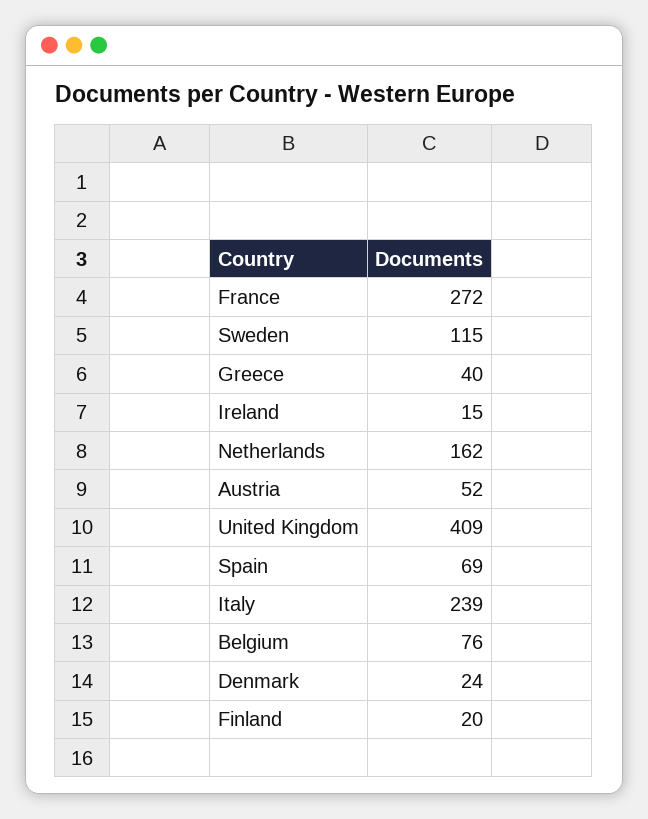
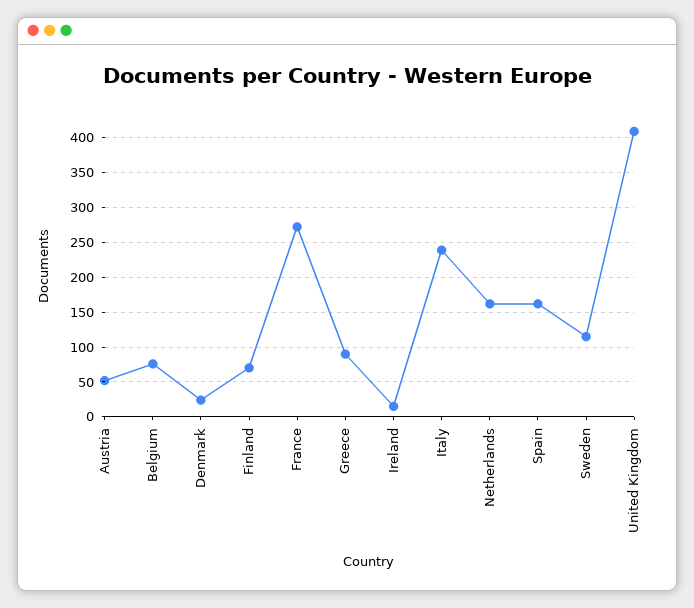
Greece: 40 -> 90
Spain: 69 -> 160
Finland: 20 -> 70

